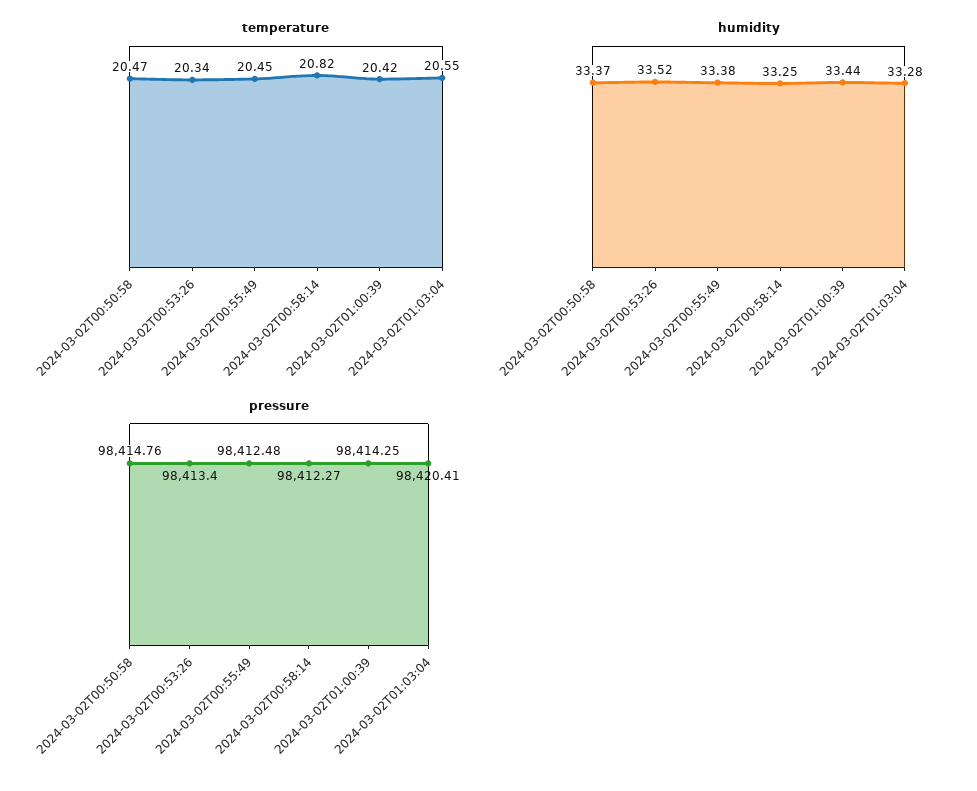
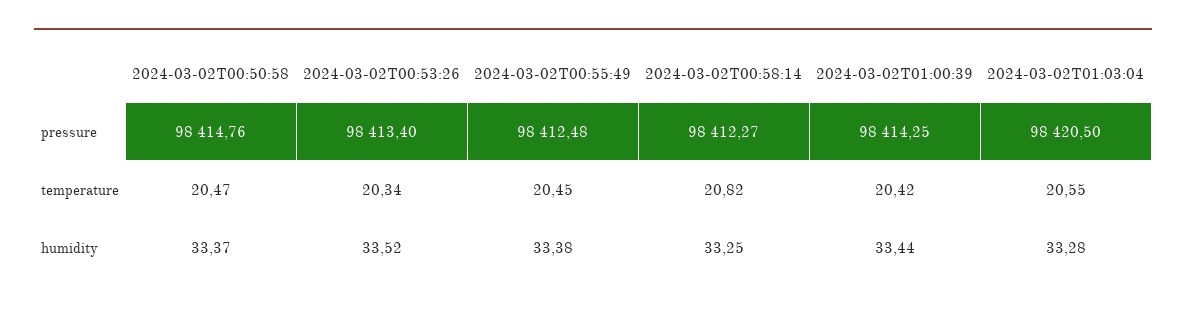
pressure, 2024-03-02T01:03:04: 98420.41 -> 98420.5

